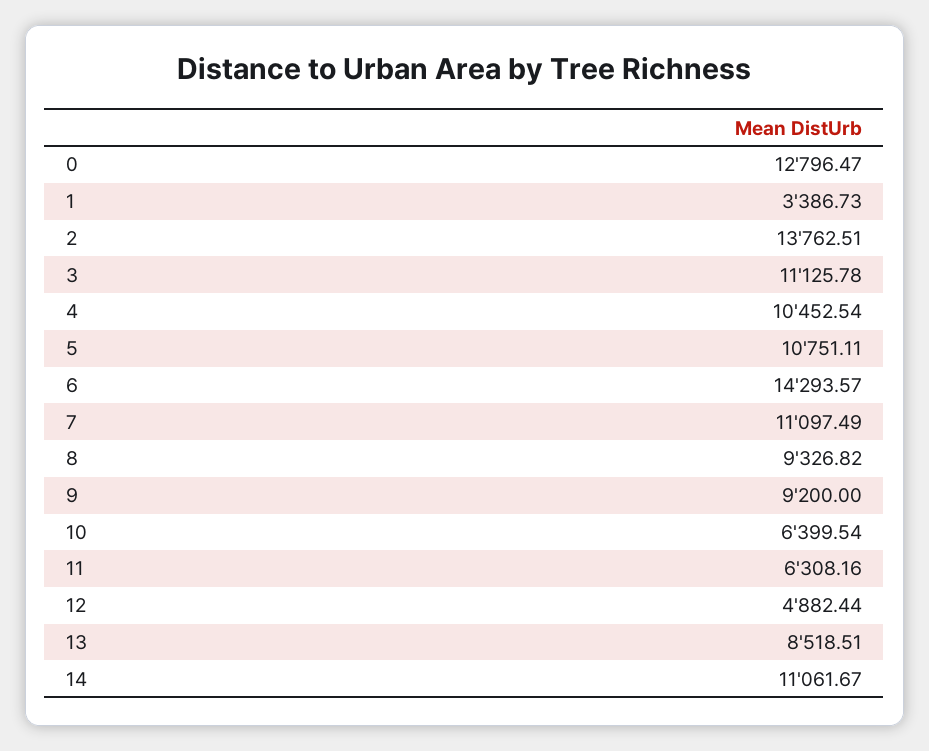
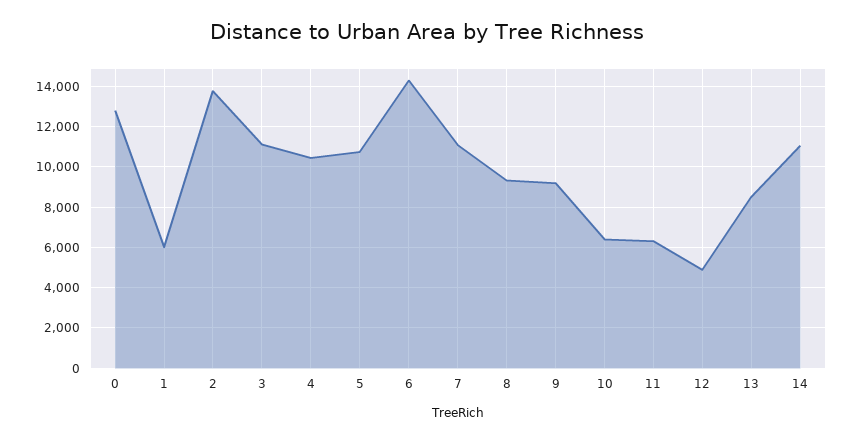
1: 3386.73 -> 6000

